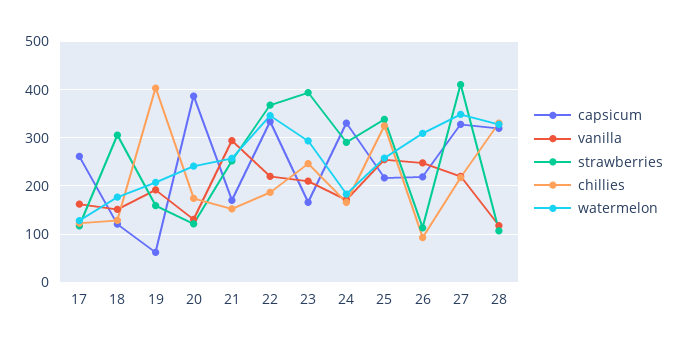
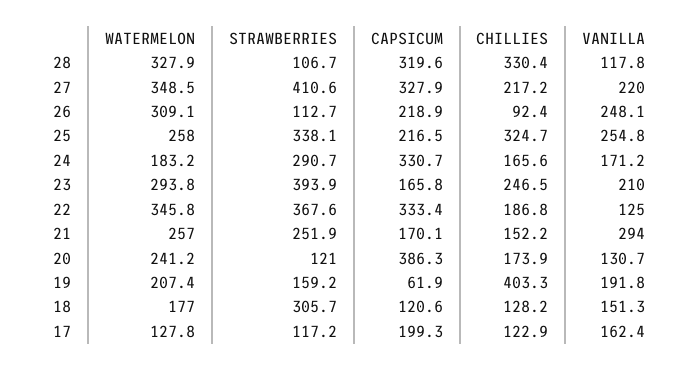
capsicum, 17: 260 -> 199.3
vanilla, 22: 220 -> 125

